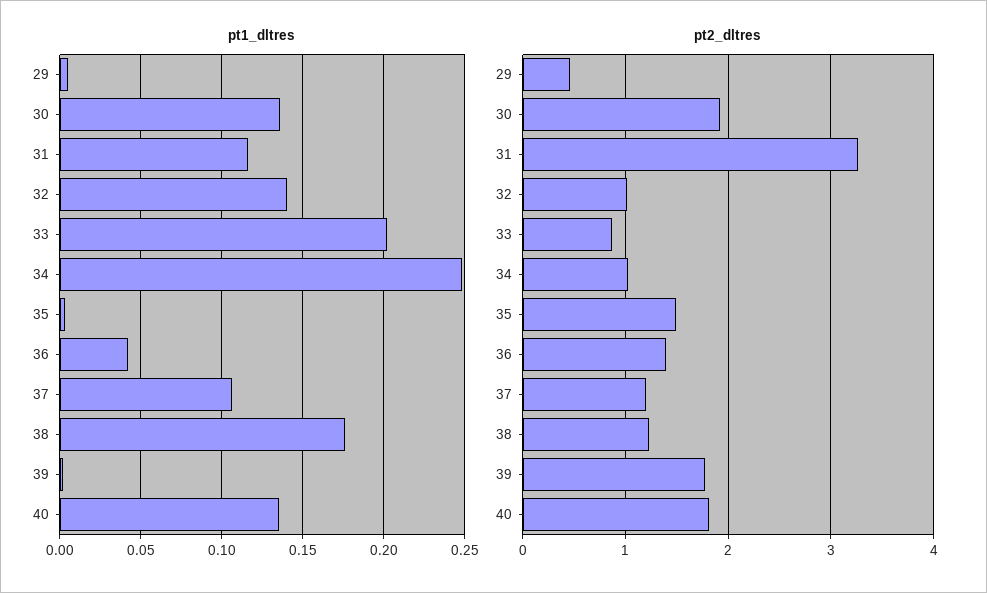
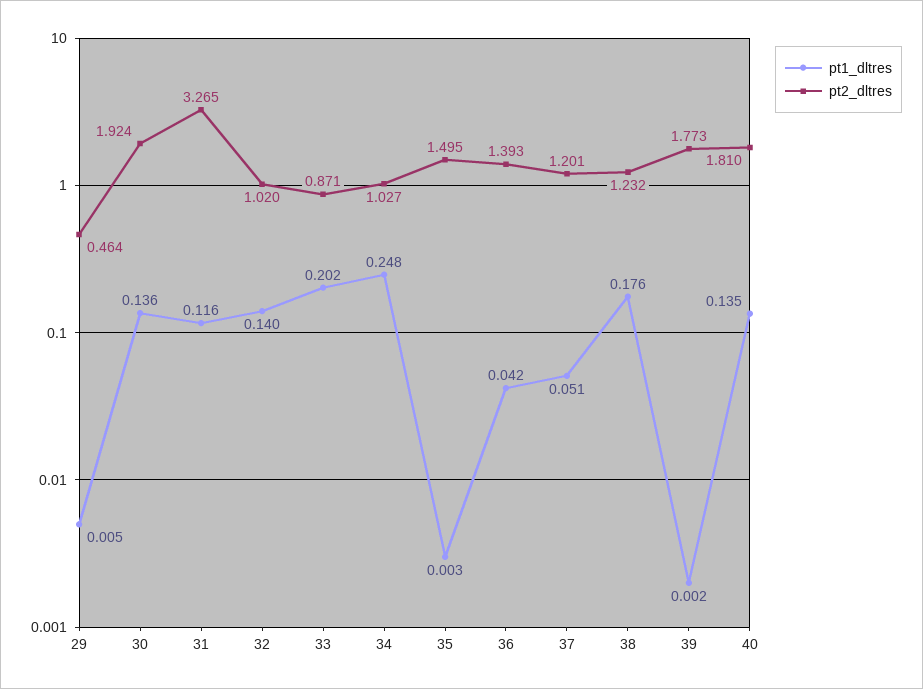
pt1_dltres, 37: 0.105 -> 0.051

